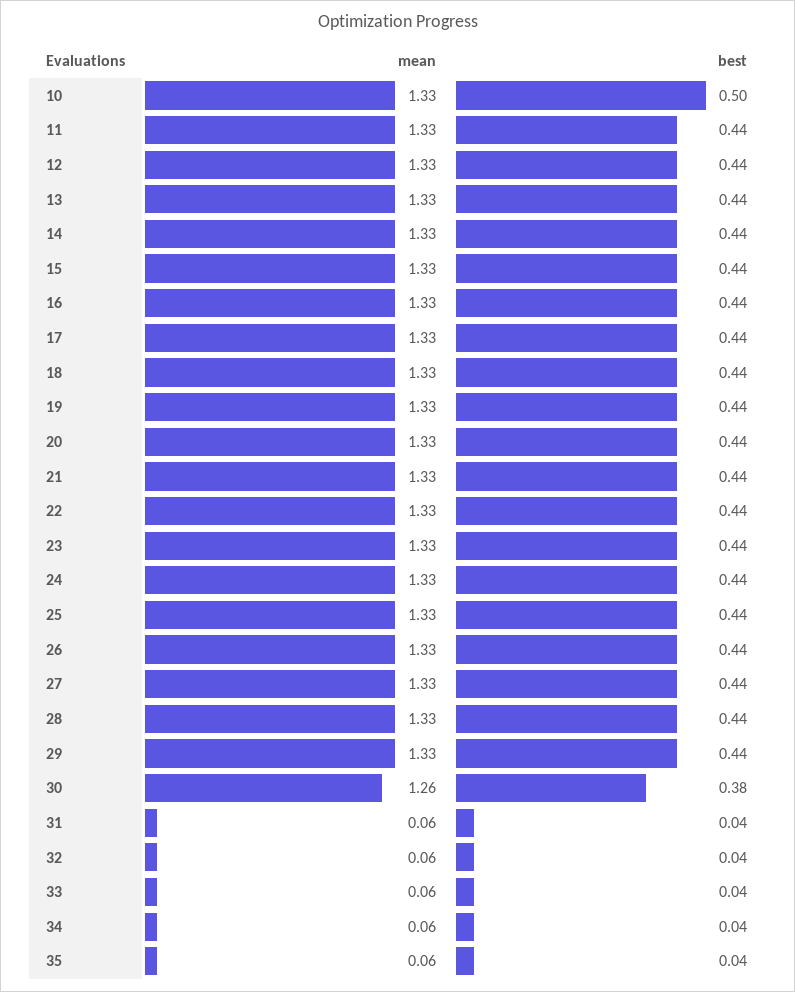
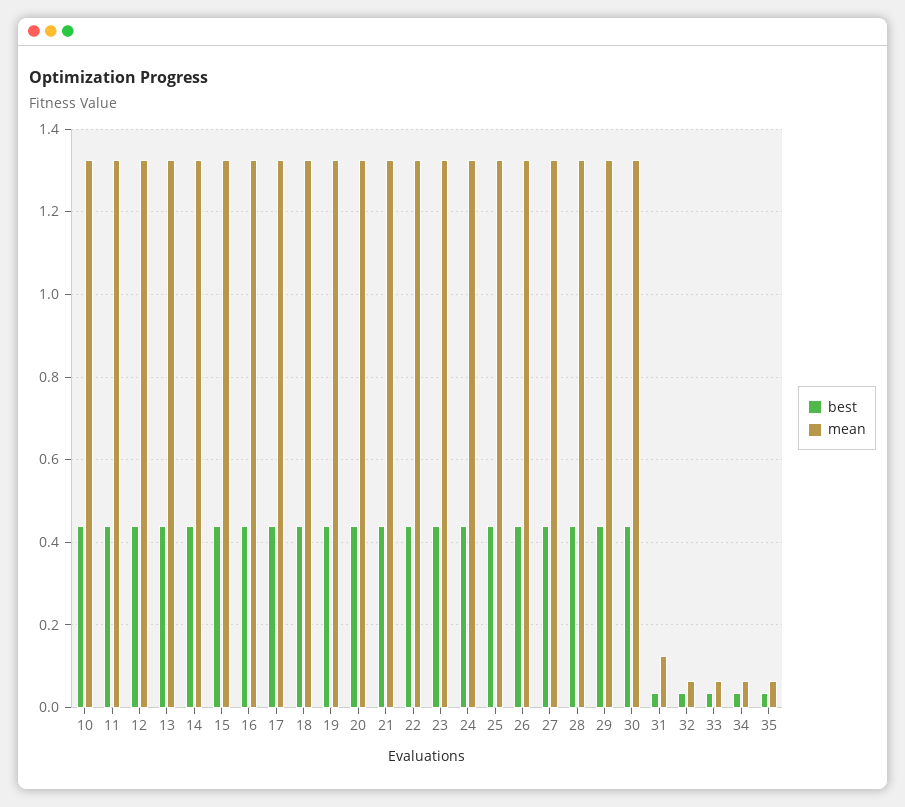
best, 10: 0.5 -> 0.44
mean, 30: 1.26 -> 1.32
best, 30: 0.38 -> 0.44
mean, 31: 0.06 -> 0.12

